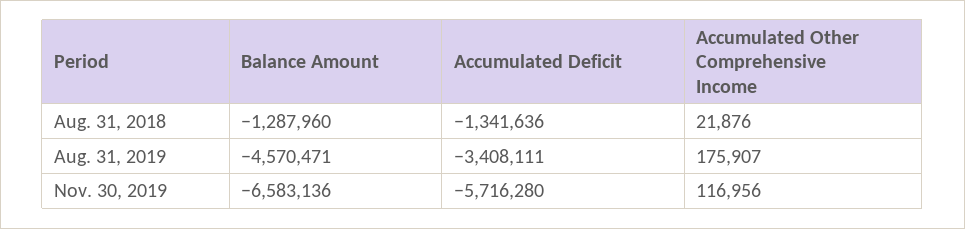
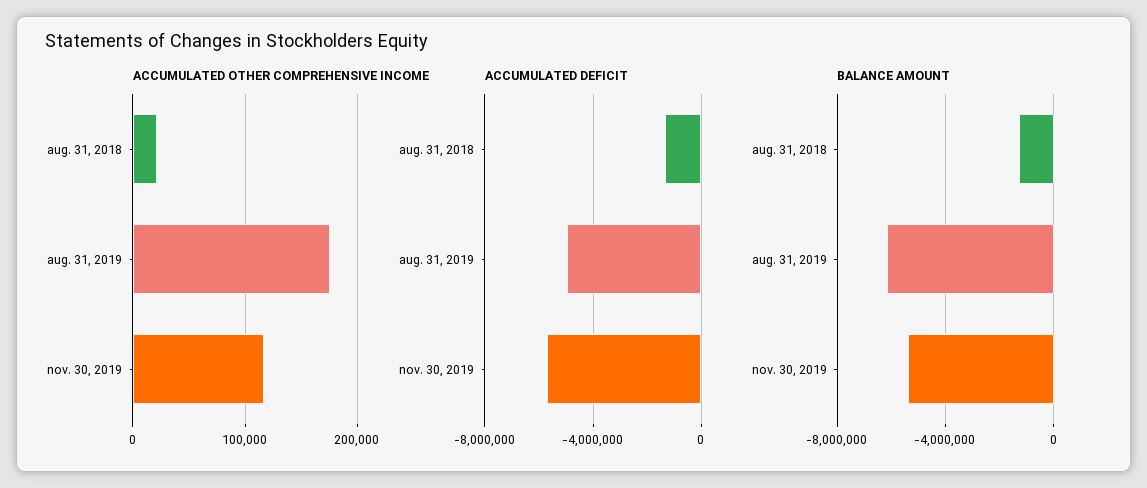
Balance Amount, Aug. 31, 2019: -4570471 -> -6000000
Accumulated Deficit, Aug. 31, 2019: -3408111 -> -5000000
Balance Amount, Nov. 30, 2019: -6583136 -> -5500000

